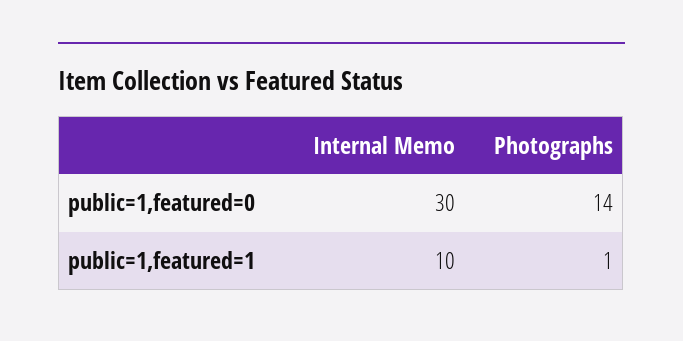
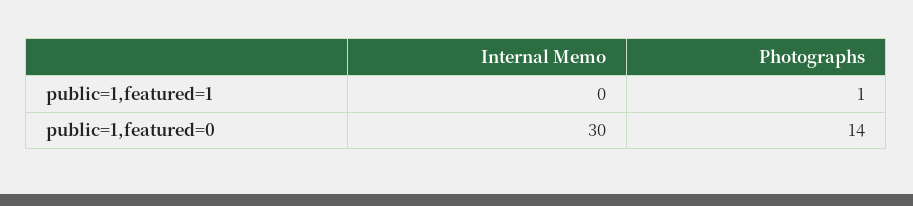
Internal Memo, public=1,featured=1: 10 -> 0

